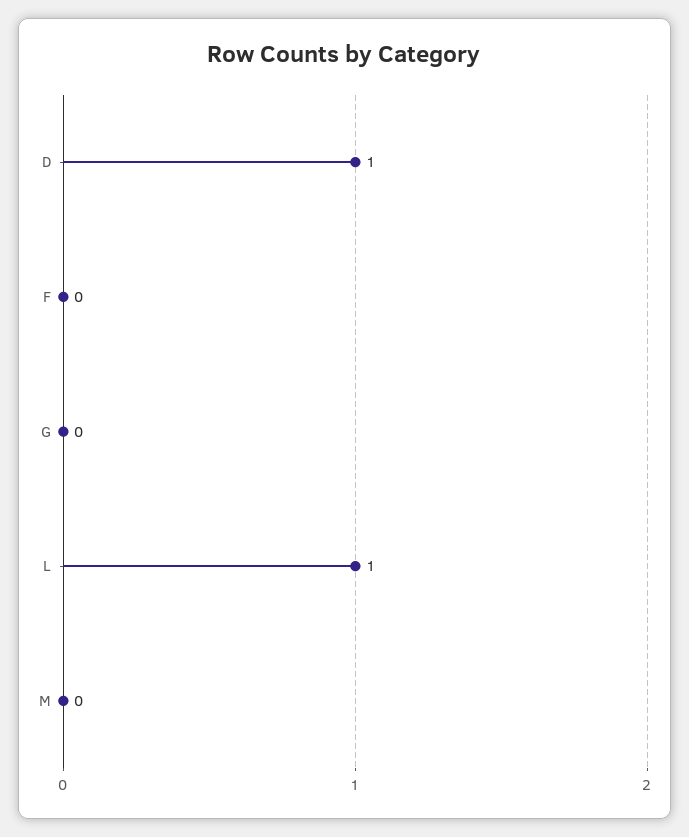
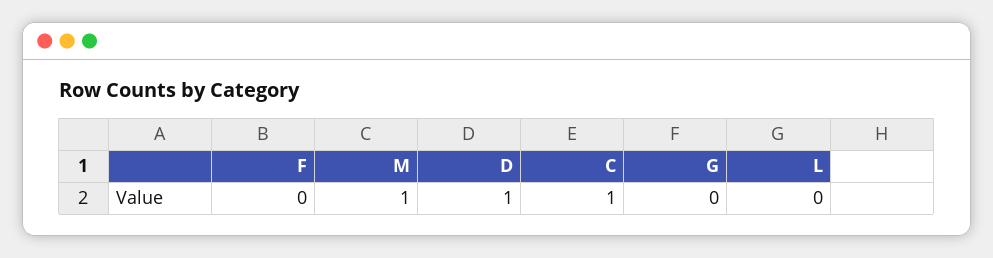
L: 1 -> 0
M: 0 -> 1
C: none -> 1

